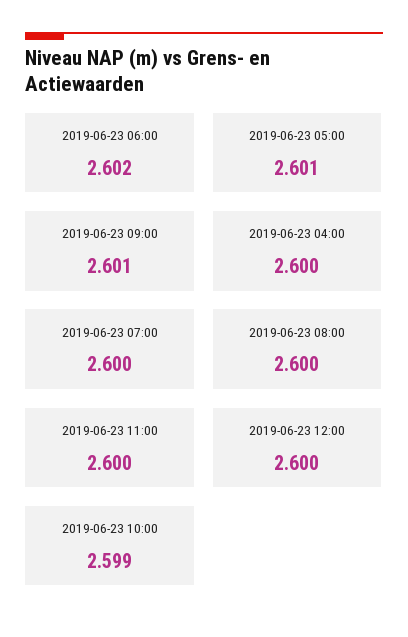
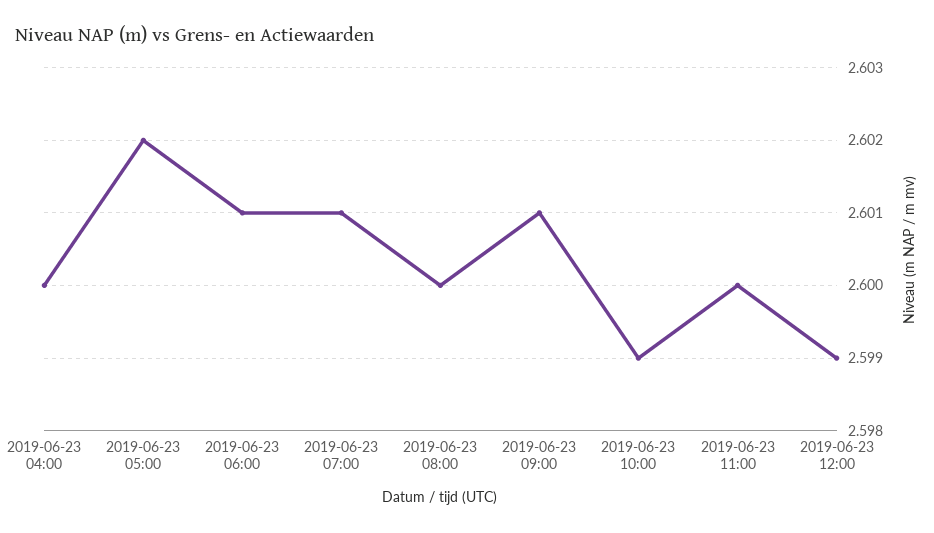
2019-06-23 06:00: 2.602 -> 2.601
2019-06-23 05:00: 2.601 -> 2.602
2019-06-23 07:00: 2.6 -> 2.601
2019-06-23 12:00: 2.6 -> 2.599

